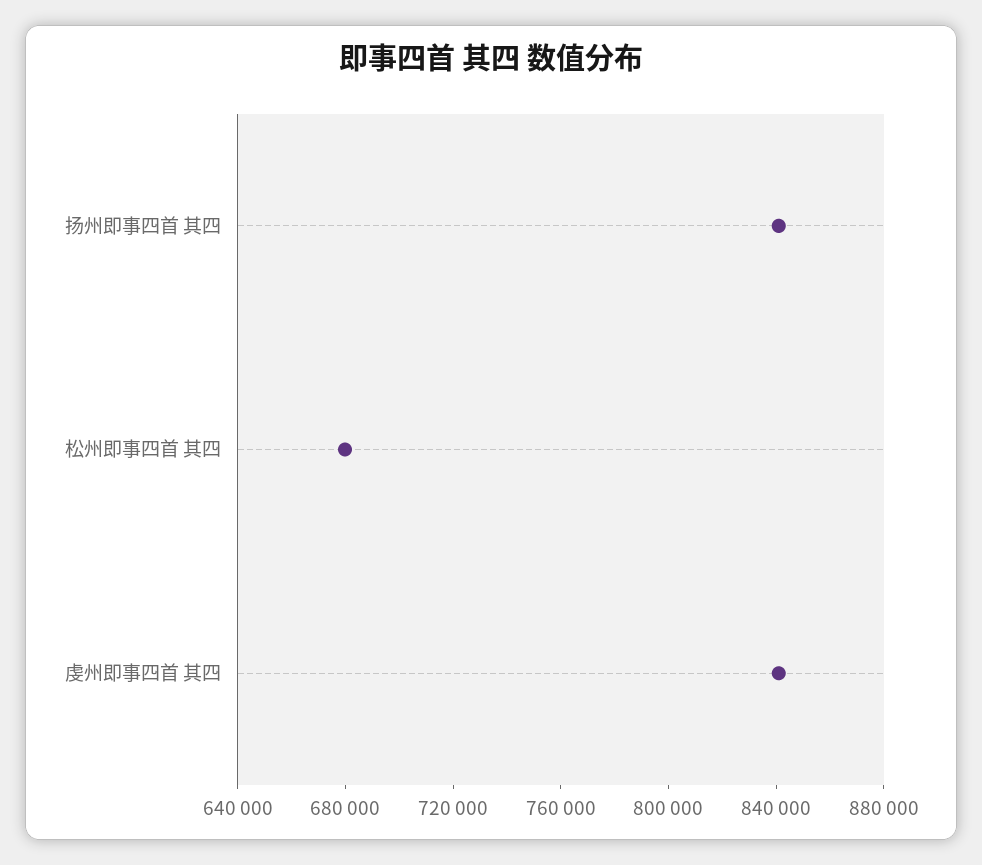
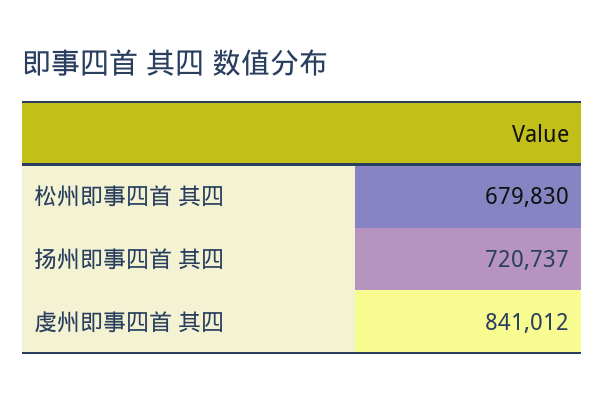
扬州即事四首 其四: 840000 -> 720737

